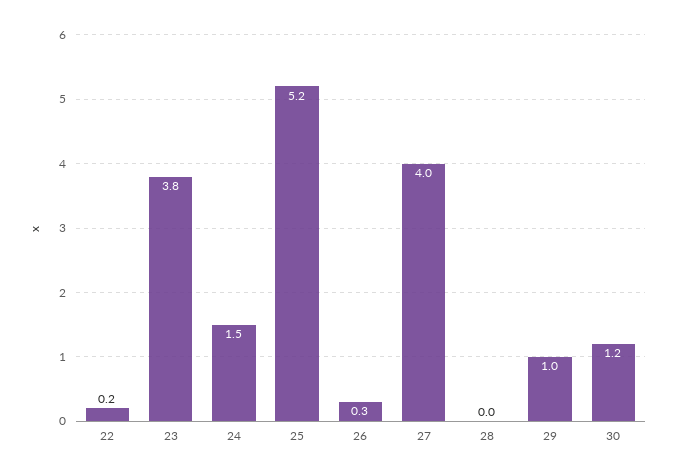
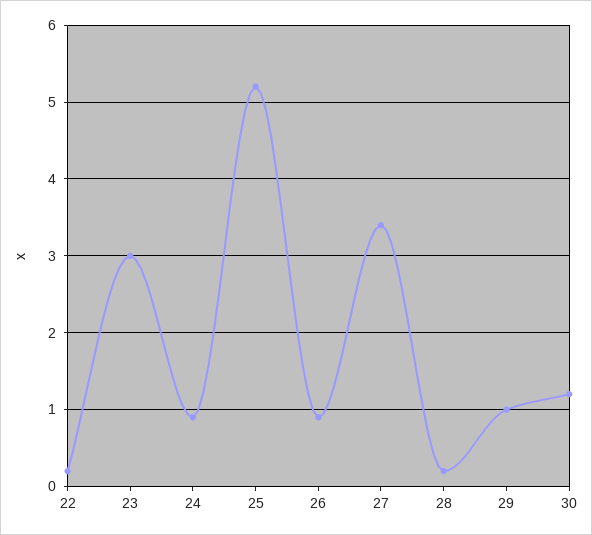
23: 3.8 -> 3
24: 1.5 -> 0.9
26: 0.3 -> 0.9
27: 4 -> 3.4
28: 0 -> 0.2

